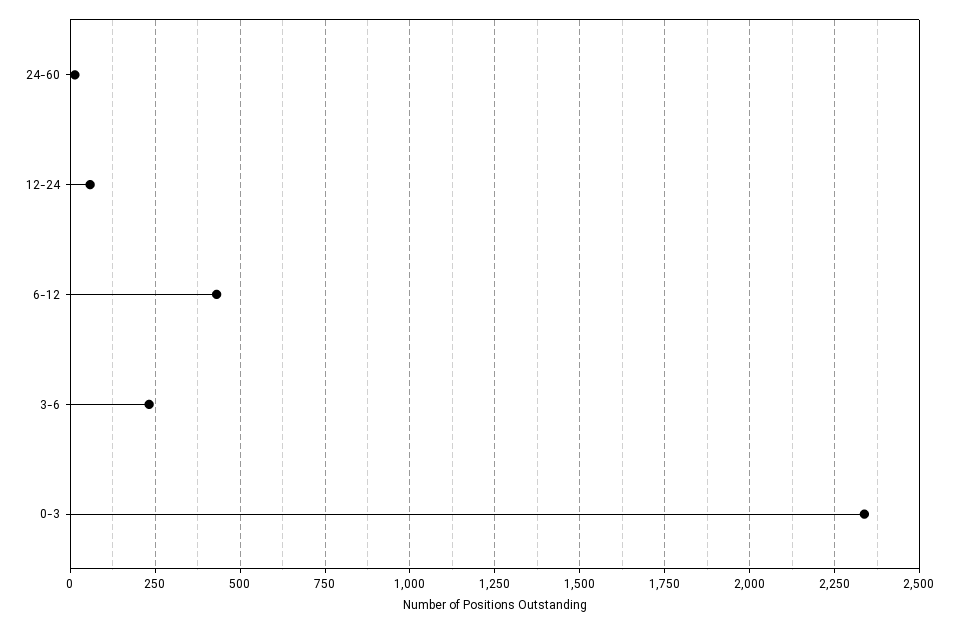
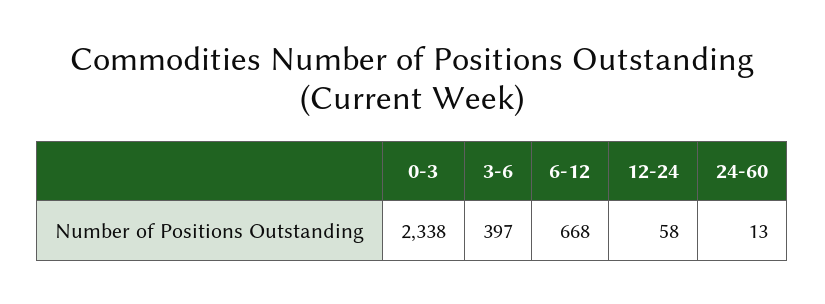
6-12: 425 -> 668
3-6: 225 -> 397

